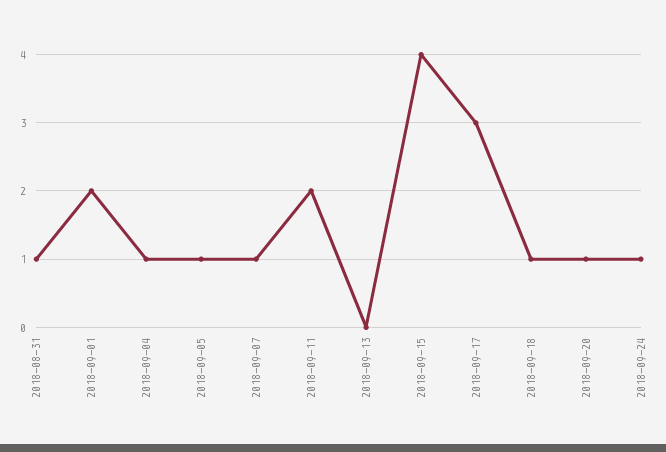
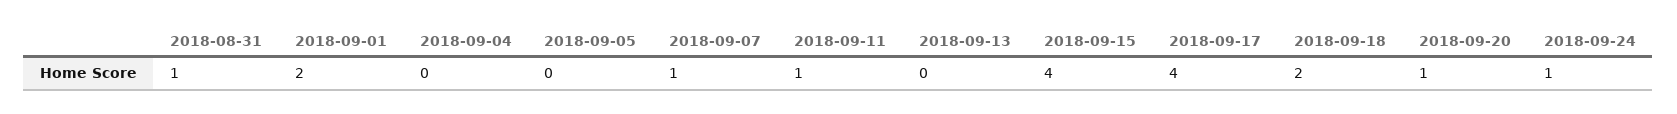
2018-09-04: 1 -> 0
2018-09-05: 1 -> 0
2018-09-11: 2 -> 1
2018-09-17: 3 -> 4
2018-09-18: 1 -> 2

